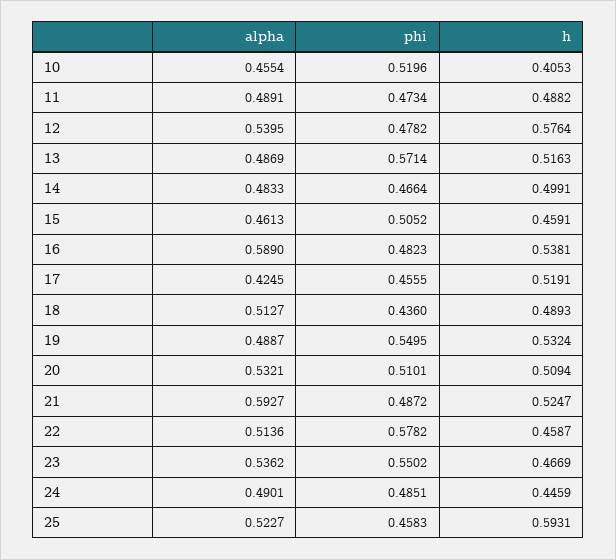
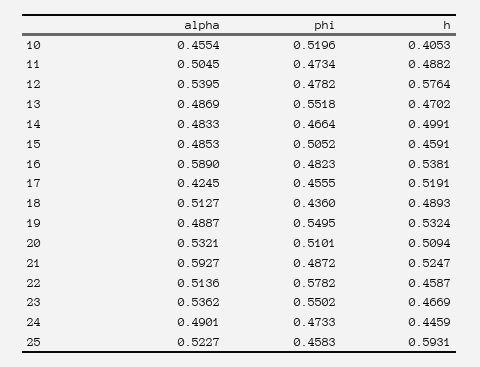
alpha, 11: 0.4891 -> 0.5045
phi, 13: 0.5714 -> 0.5518
h, 13: 0.5163 -> 0.4702
alpha, 15: 0.4613 -> 0.4853
phi, 24: 0.4851 -> 0.4733

